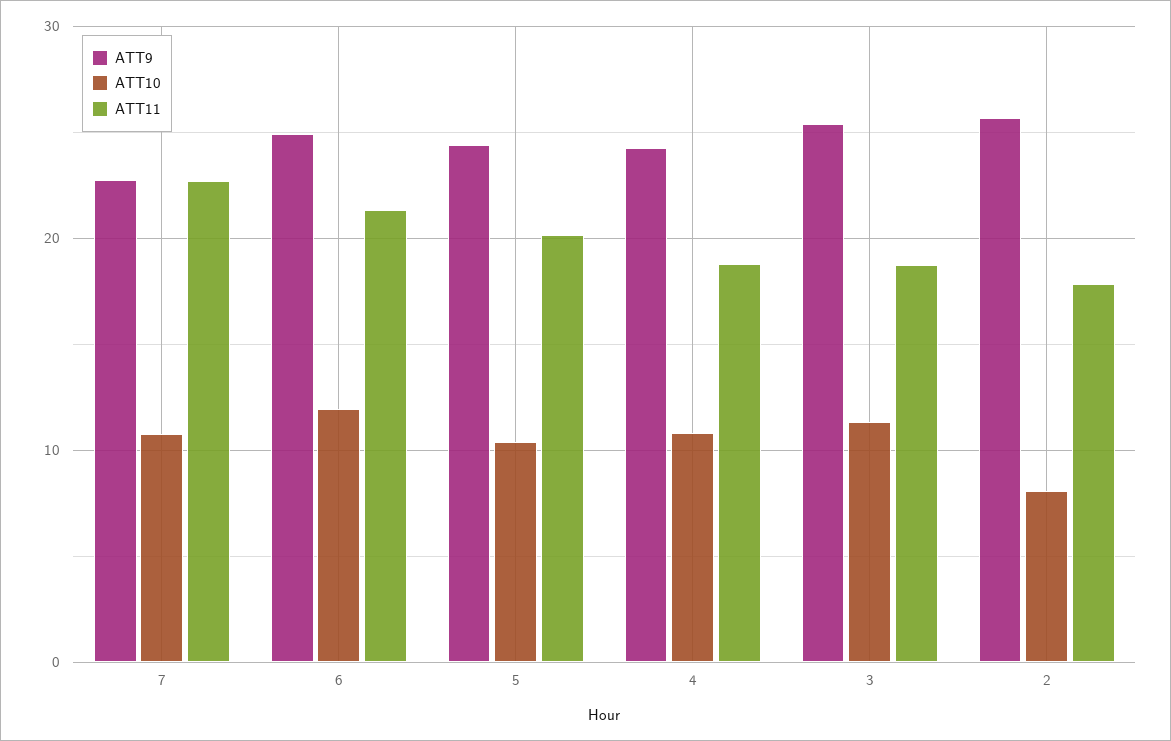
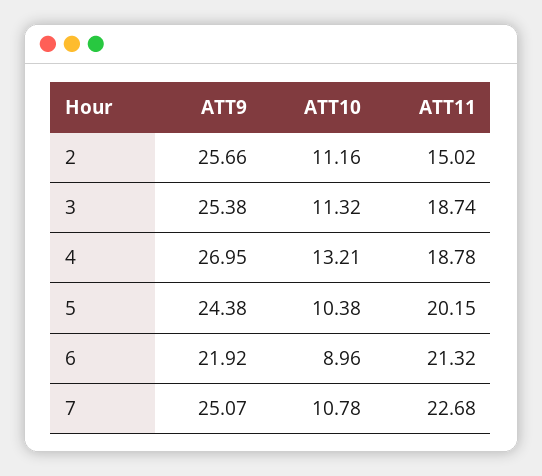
ATT9, 7: 23 -> 25.07
ATT9, 6: 25 -> 21.92
ATT10, 6: 12 -> 8.96
ATT9, 4: 24 -> 26.95
ATT10, 4: 11 -> 13.21
ATT10, 2: 8 -> 11.16
ATT11, 2: 18 -> 15.02

